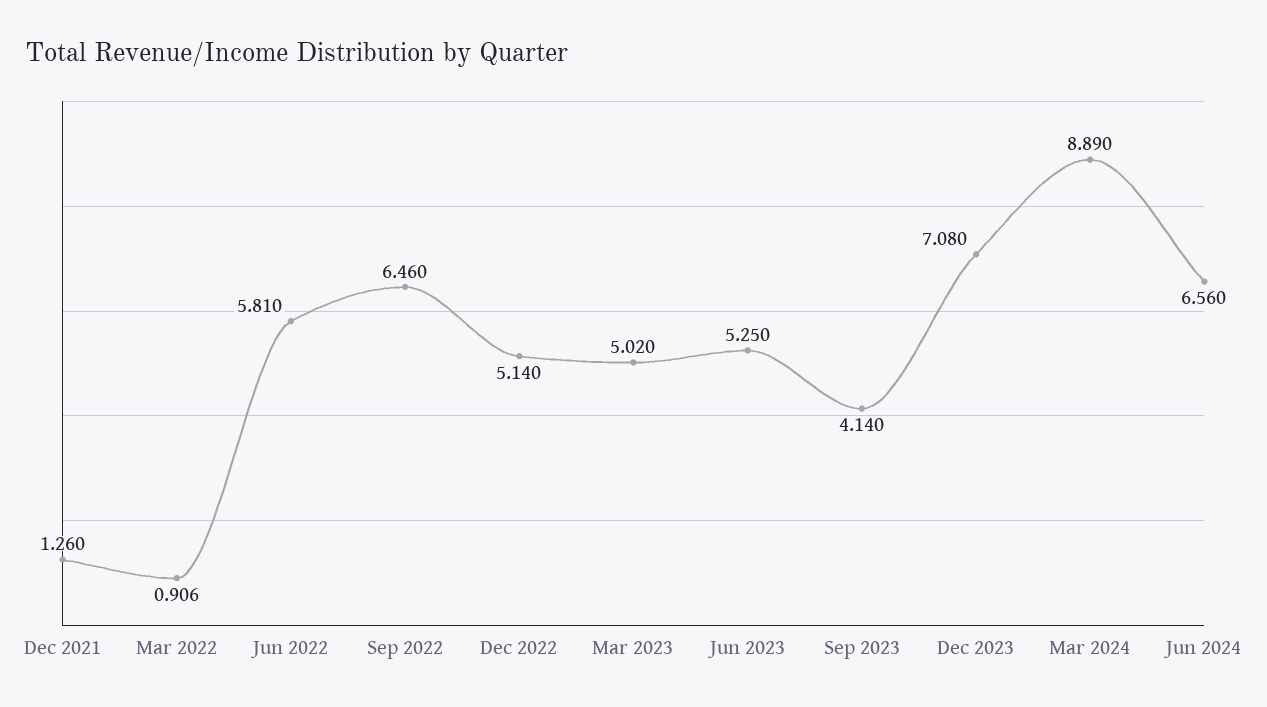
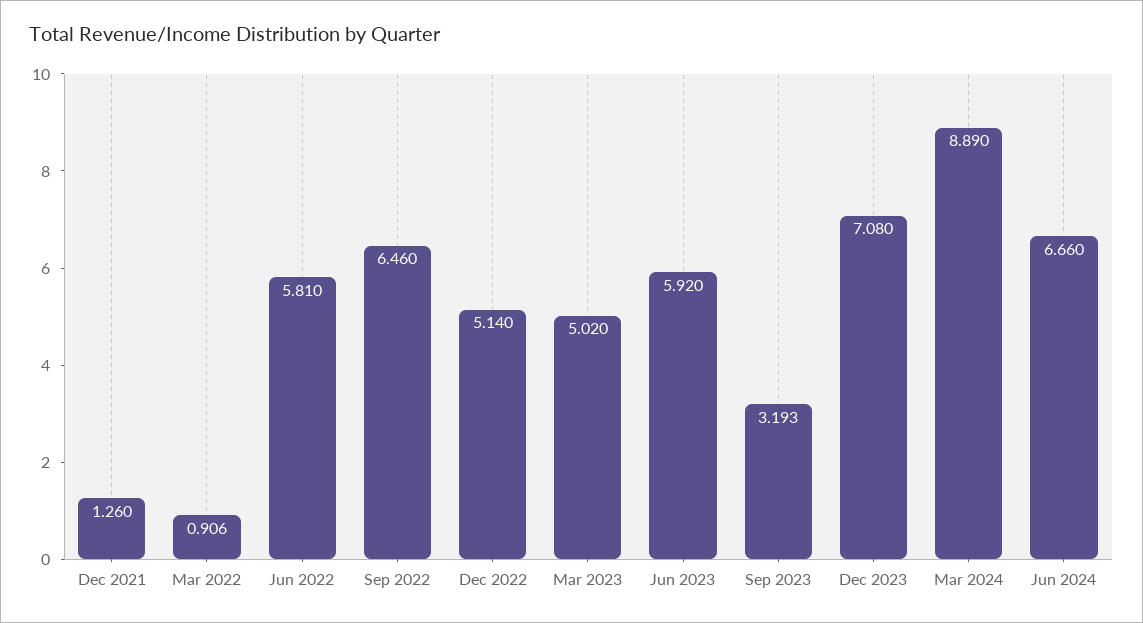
Jun 2023: 5.25 -> 5.92
Sep 2023: 4.14 -> 3.193
Jun 2024: 6.56 -> 6.66

